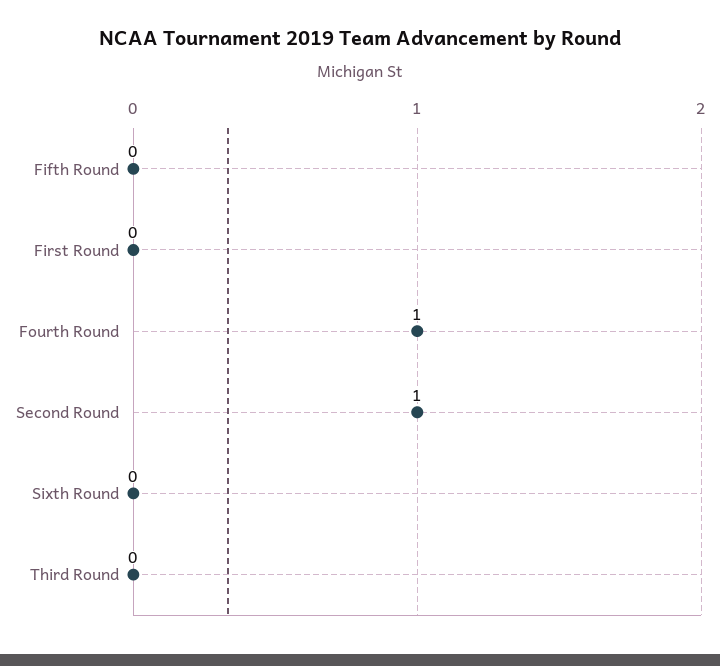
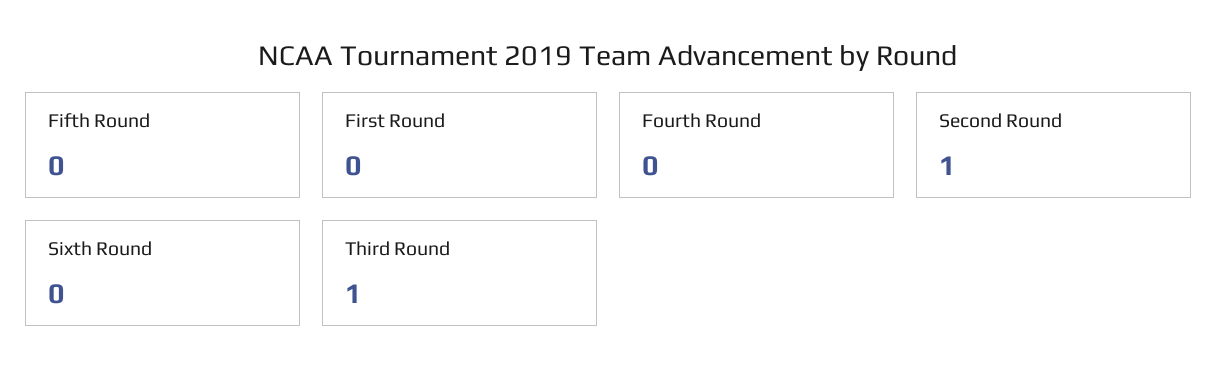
Fourth Round: 1 -> 0
Third Round: 0 -> 1

